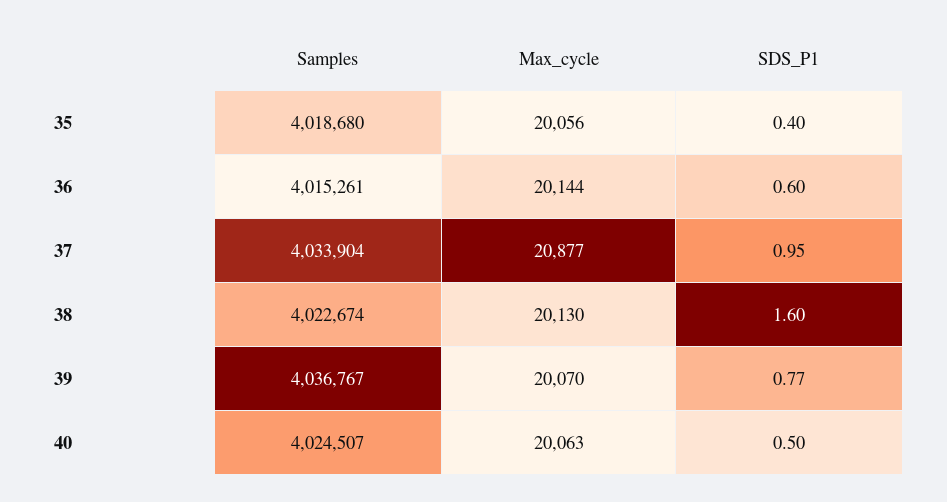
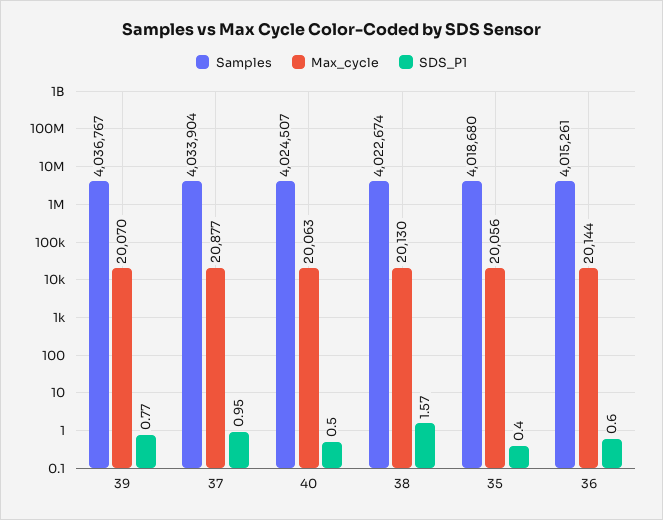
SDS_P1, 38: 1.6 -> 1.57

